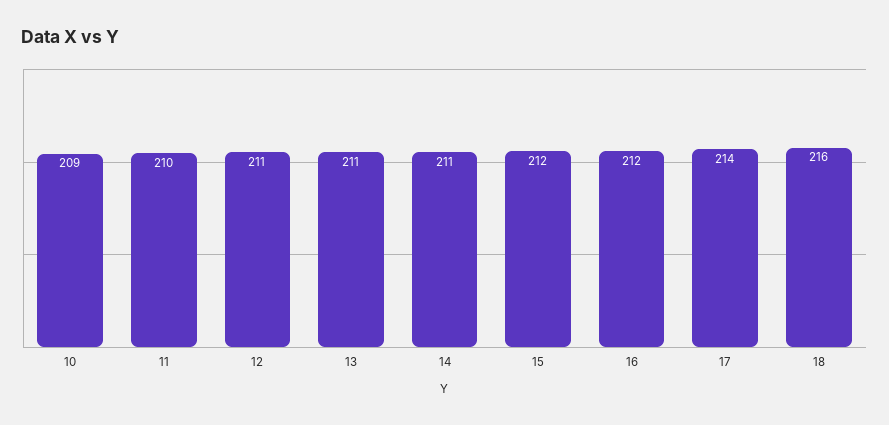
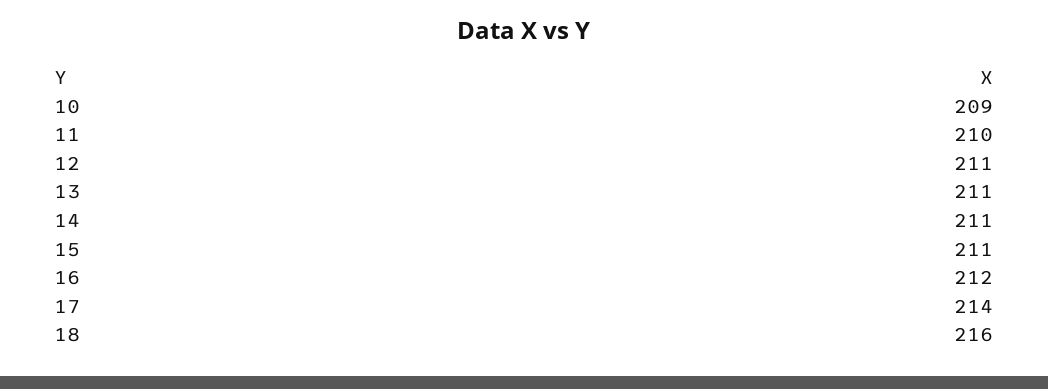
15: 212 -> 211

